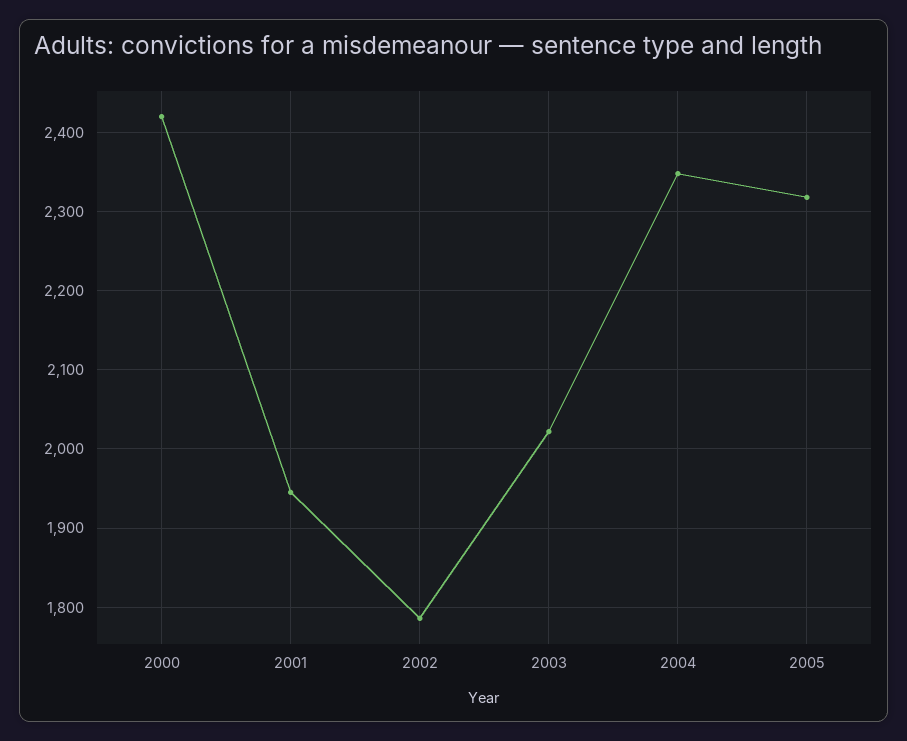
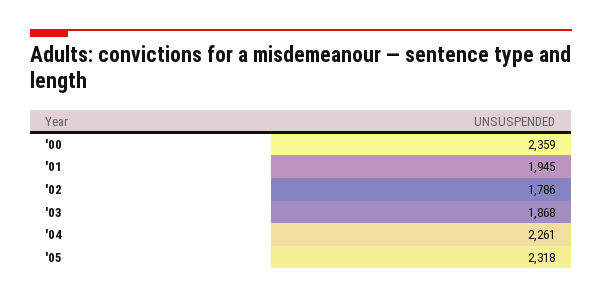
2000: 2420 -> 2359
2003: 2020 -> 1868
2004: 2350 -> 2261

